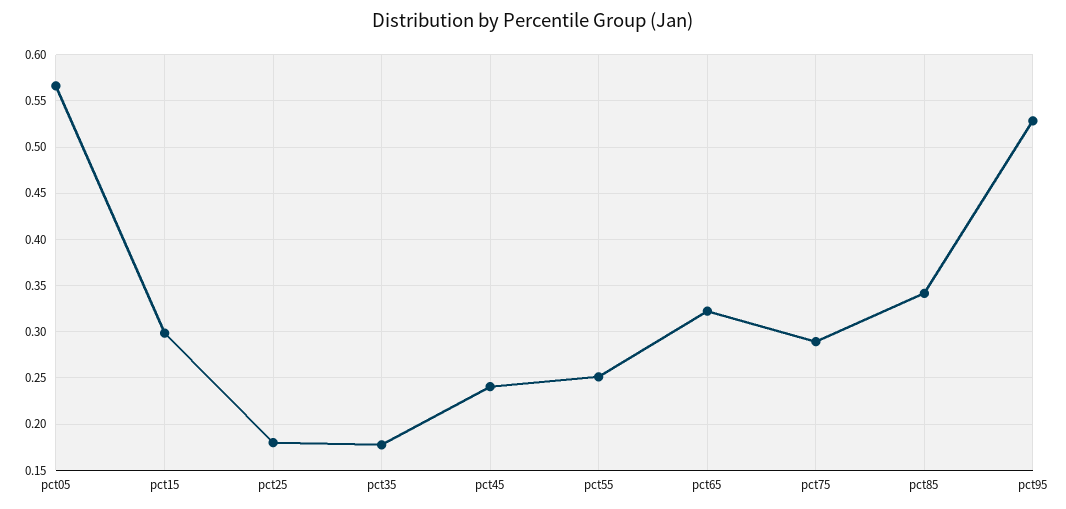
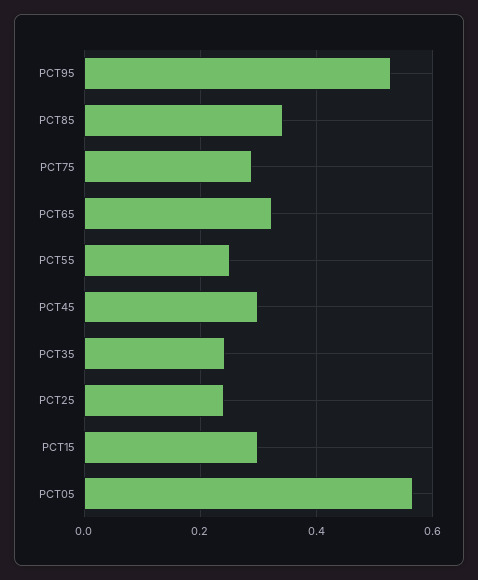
pct25: 0.18 -> 0.24
pct35: 0.18 -> 0.24
pct45: 0.24 -> 0.3

